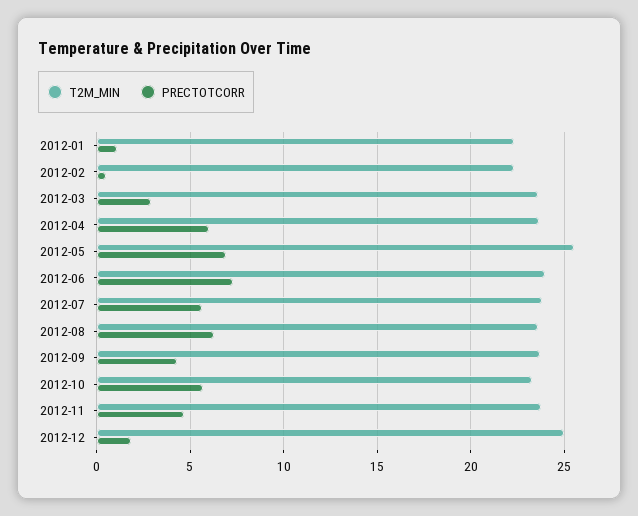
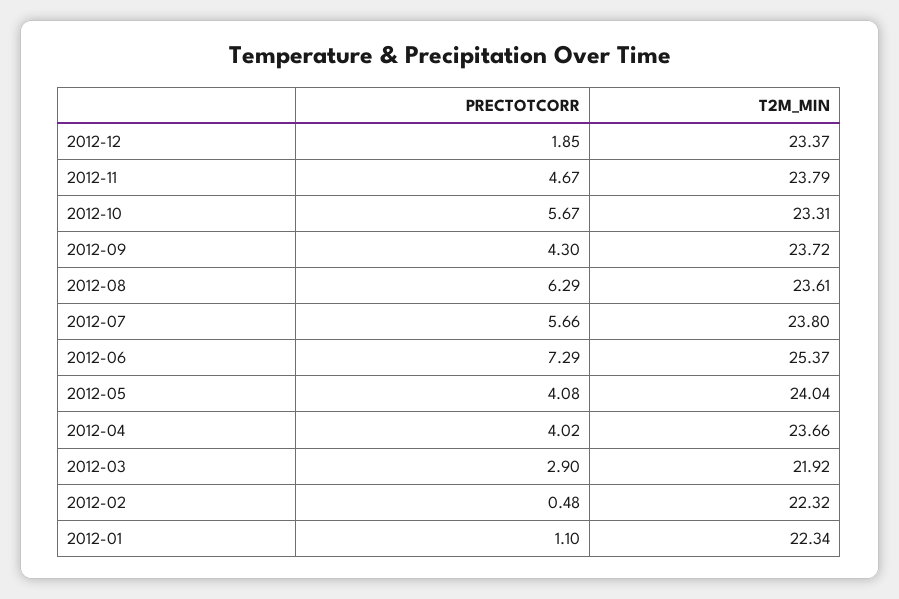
T2M_MIN, 2012-03: 23.5 -> 21.92
PRECTOTCORR, 2012-04: 6 -> 4.02
T2M_MIN, 2012-05: 25.5 -> 24.04
PRECTOTCORR, 2012-05: 7 -> 4.08
T2M_MIN, 2012-06: 24 -> 25.37
T2M_MIN, 2012-12: 25 -> 23.37

